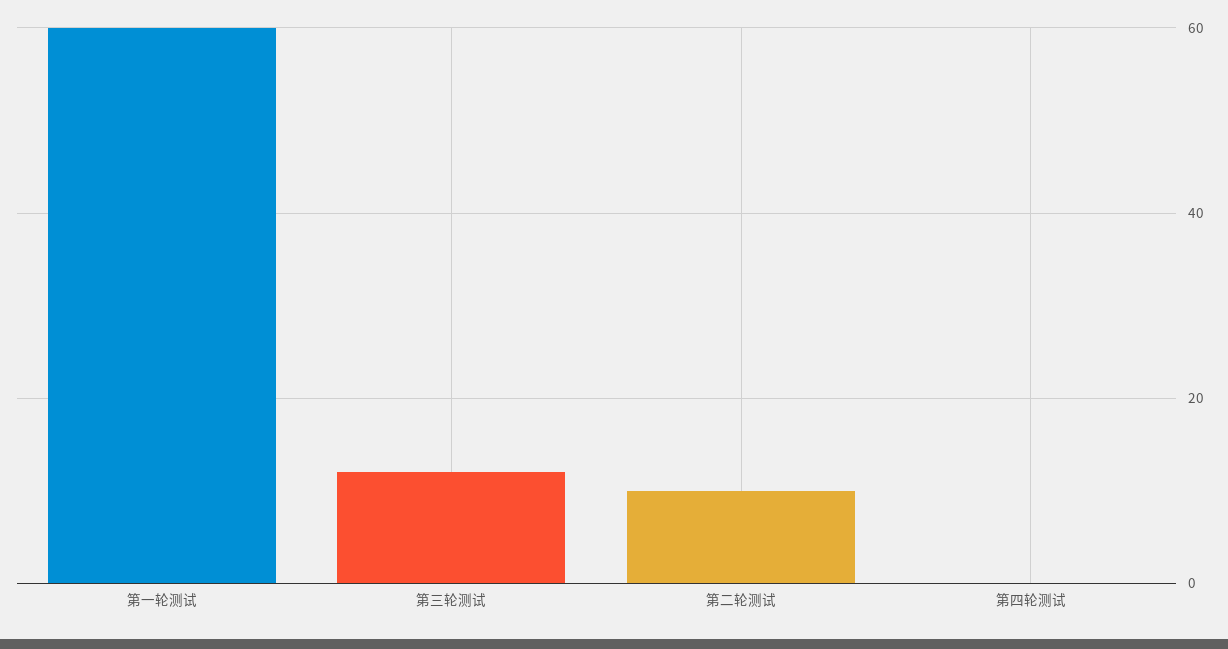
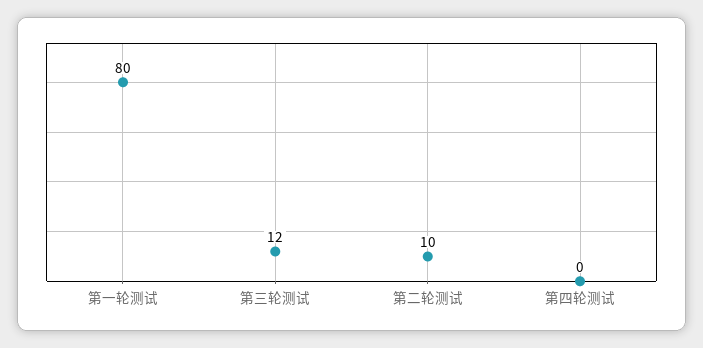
第一轮测试: 60 -> 80

